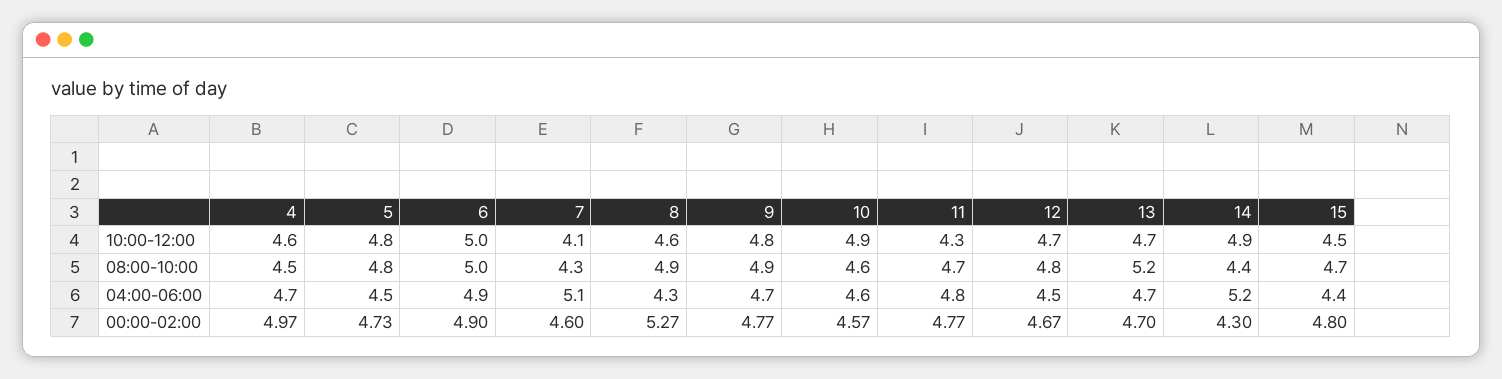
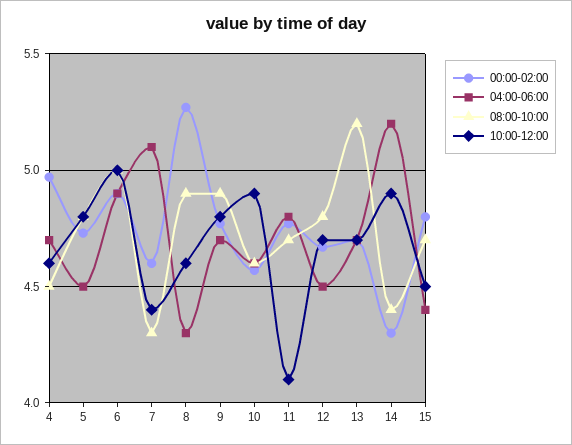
10:00-12:00, 7: 4.1 -> 4.4
10:00-12:00, 11: 4.3 -> 4.1

